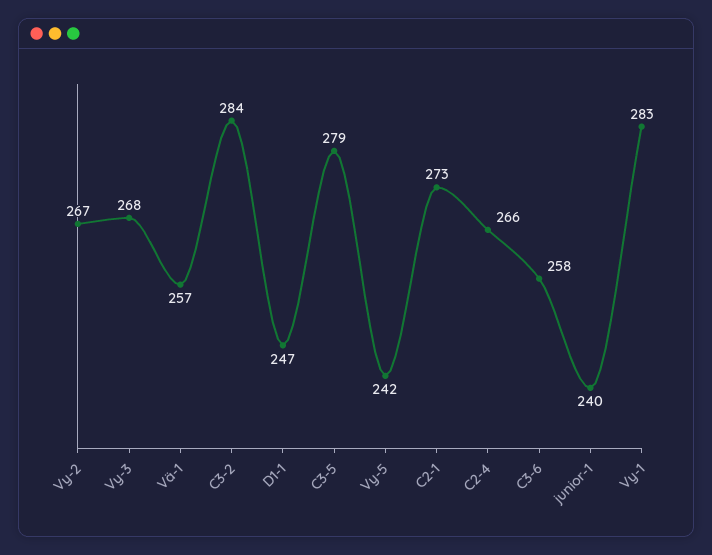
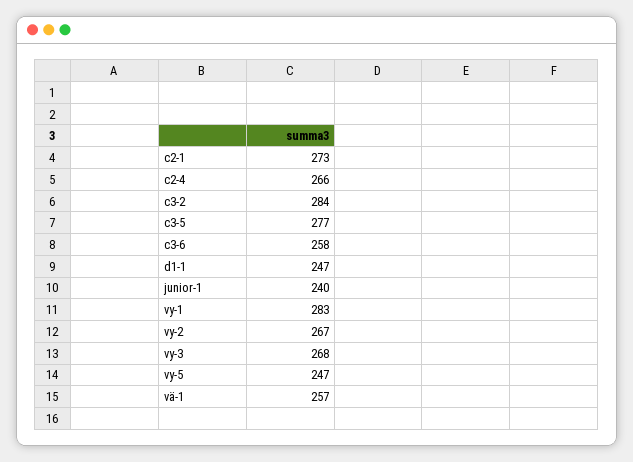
C3-5: 279 -> 277
Vy-5: 242 -> 247

